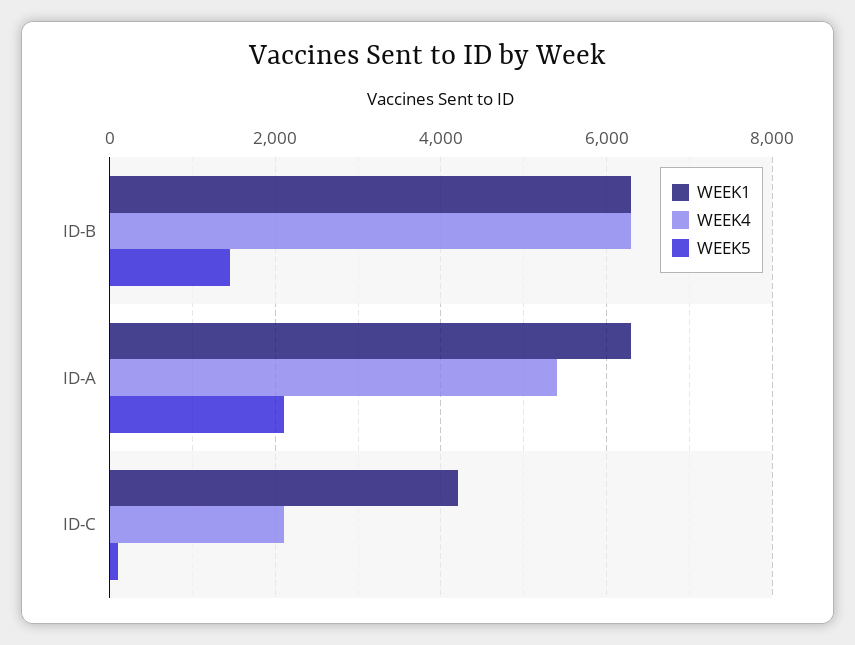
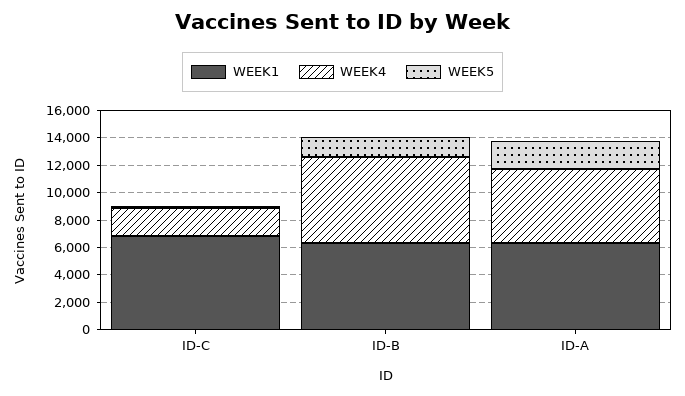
WEEK1, ID-C: 4200 -> 7000

